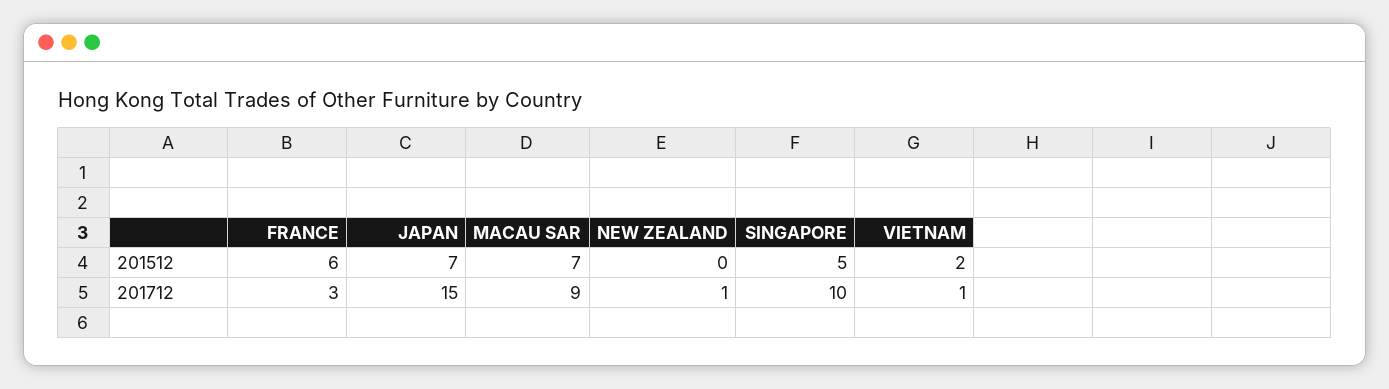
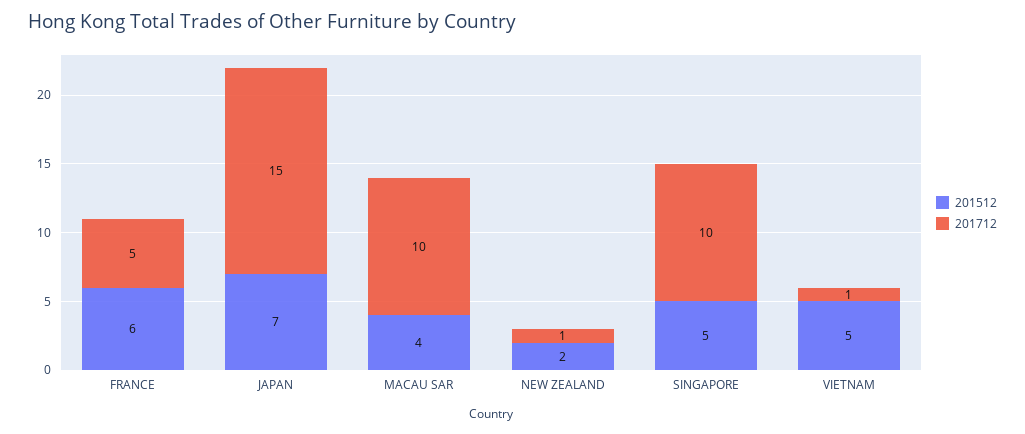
201512, MACAU SAR: 7 -> 4
201512, NEW ZEALAND: 0 -> 2
201512, VIETNAM: 2 -> 5
201712, FRANCE: 3 -> 5
201712, MACAU SAR: 9 -> 10

